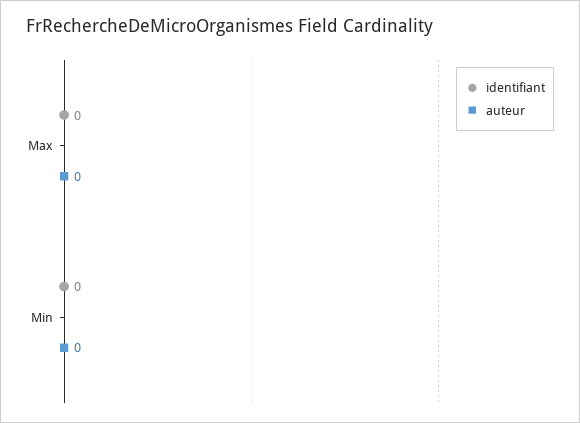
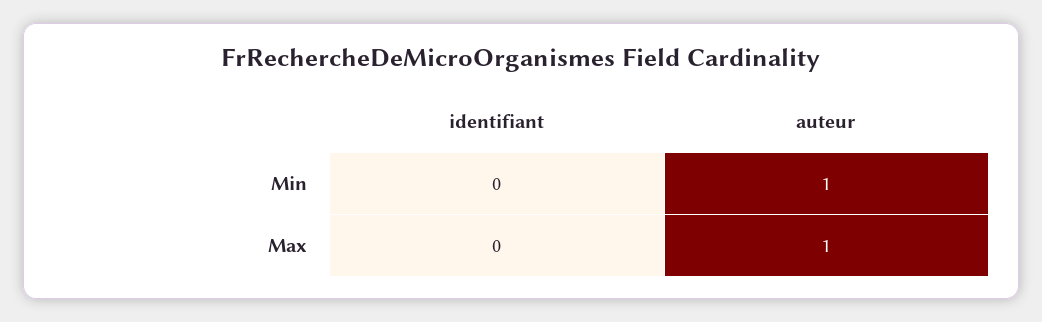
auteur, Max: 0 -> 1
auteur, Min: 0 -> 1

